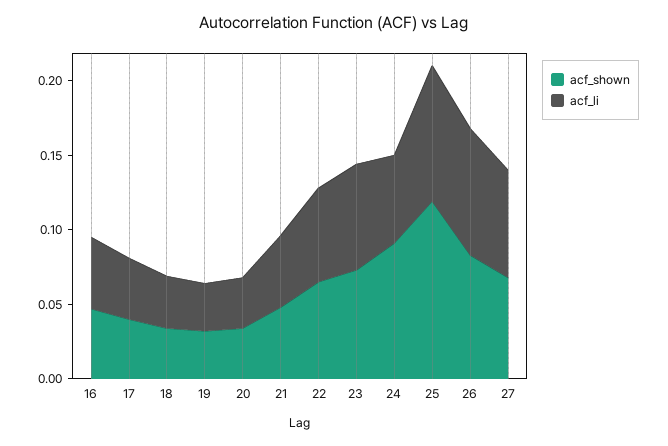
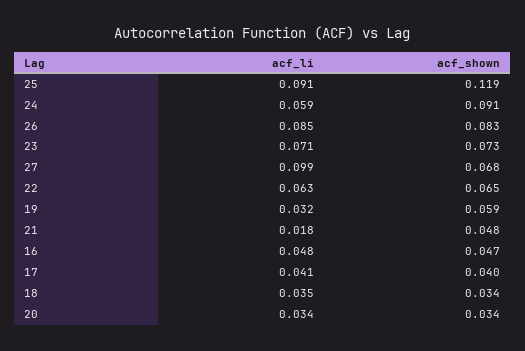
acf_shown, 19: 0.03 -> 0.059
acf_li, 21: 0.05 -> 0.018
acf_li, 27: 0.07 -> 0.099

